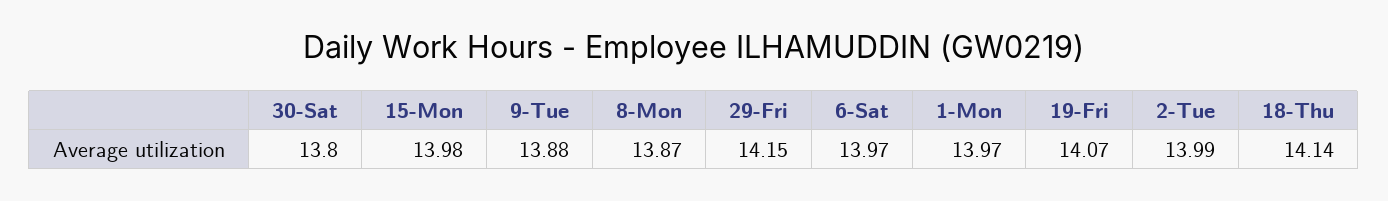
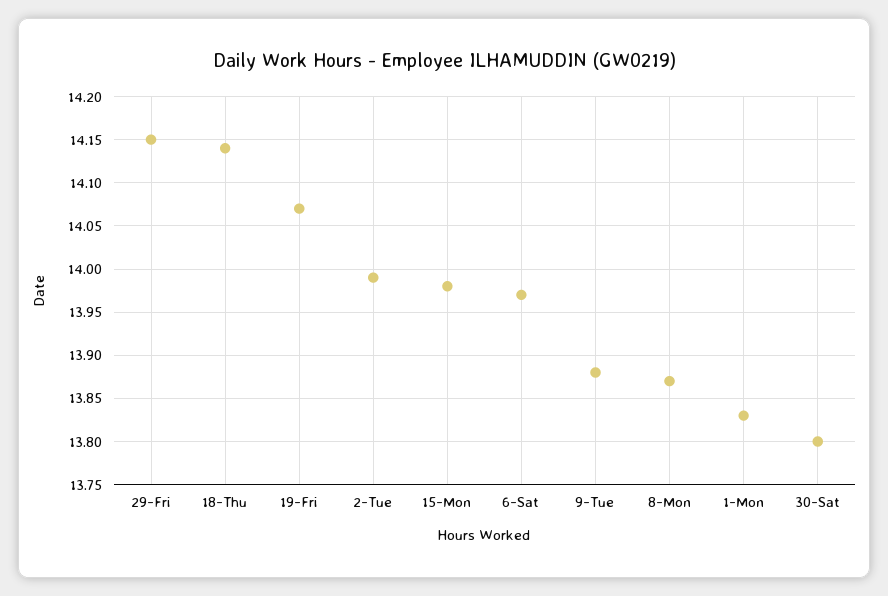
1-Mon: 13.97 -> 13.83

